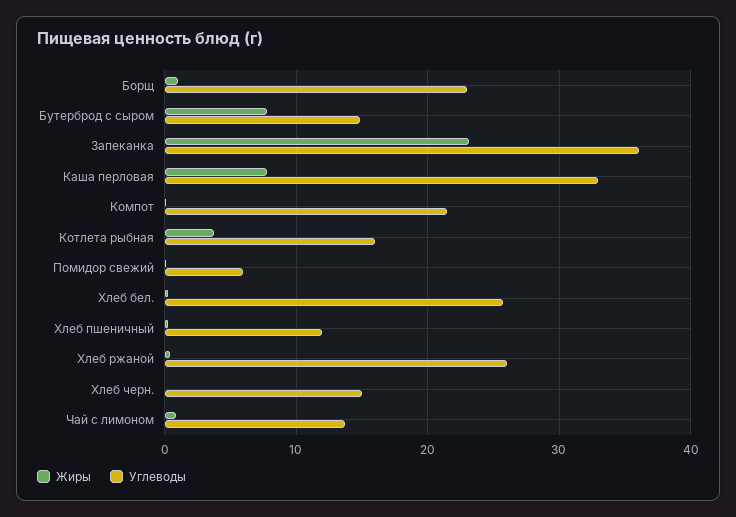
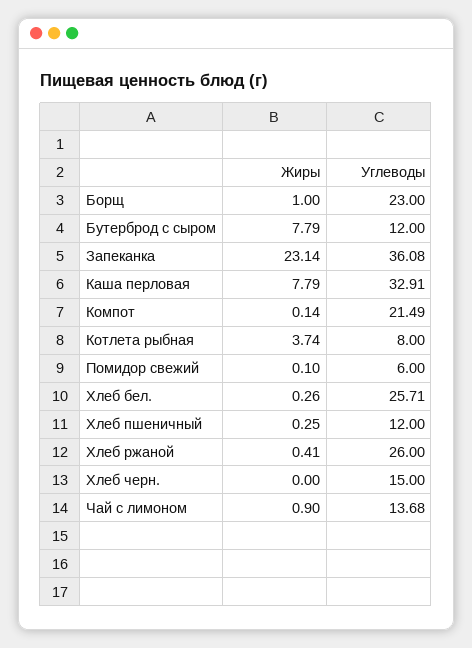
Углеводы, Бутерброд с сыром: 15 -> 12
Углеводы, Котлета рыбная: 16 -> 8

